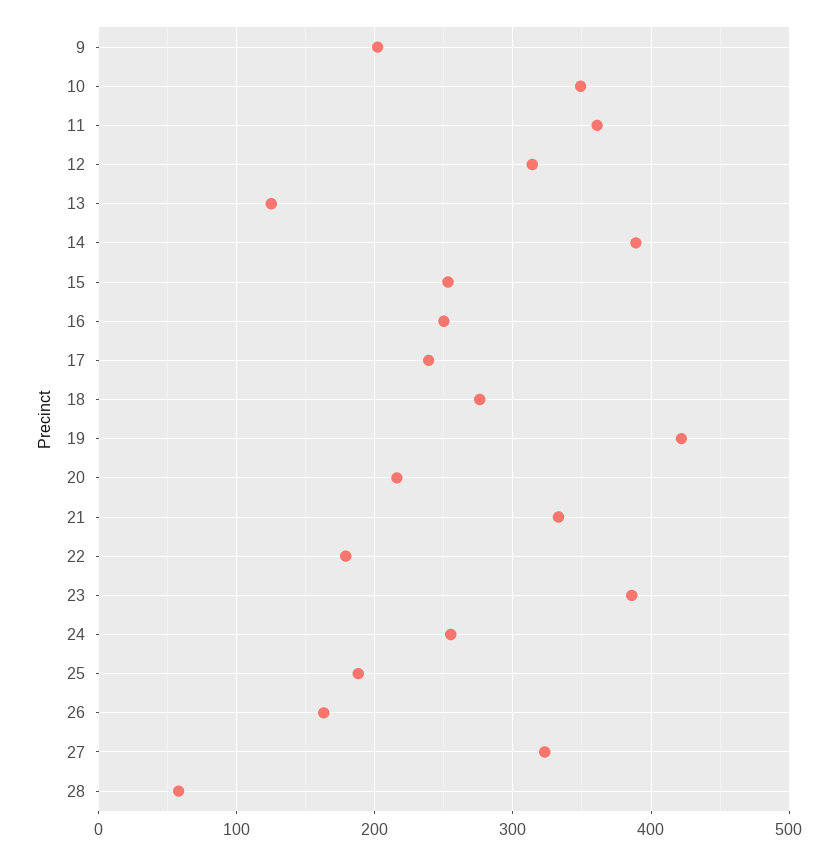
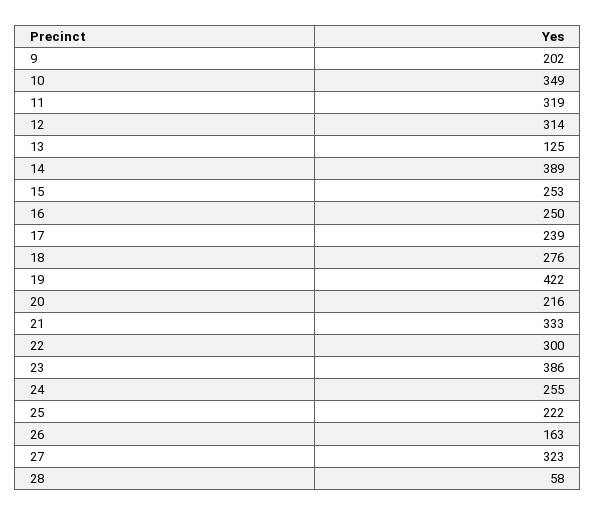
11: 360 -> 319
22: 180 -> 300
25: 190 -> 222

